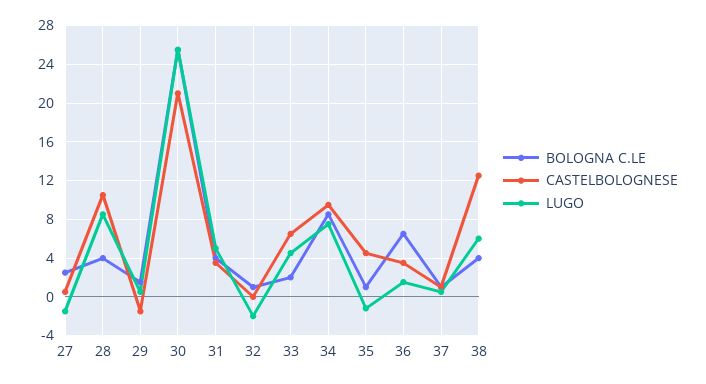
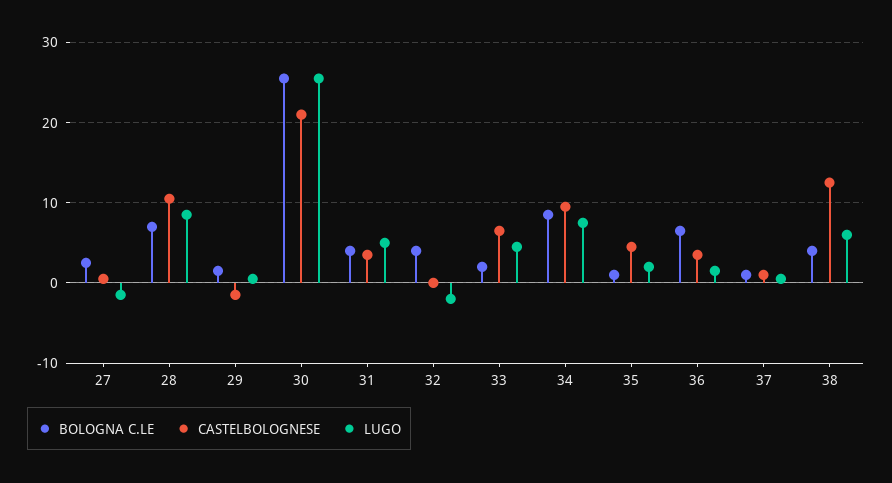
BOLOGNA C.LE, 28: 4 -> 7
BOLOGNA C.LE, 32: 1 -> 4
LUGO, 35: -1 -> 2

